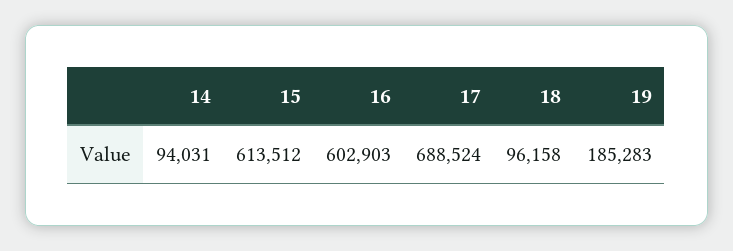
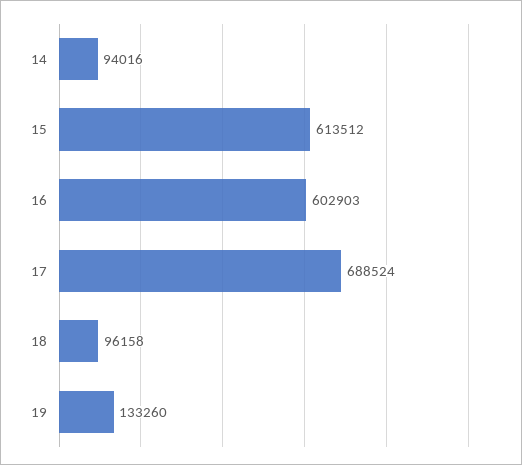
14: 94031 -> 94016
19: 185283 -> 133260

